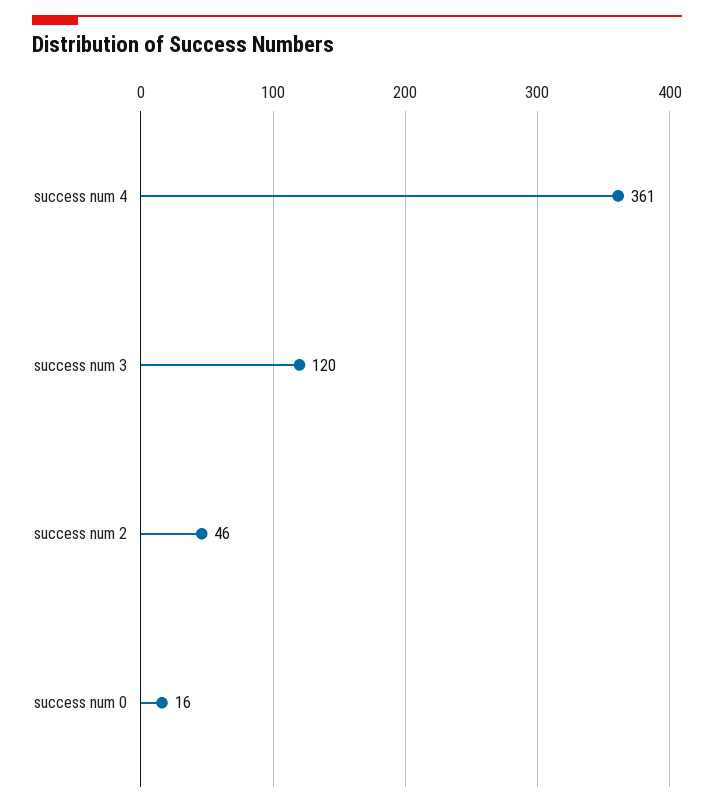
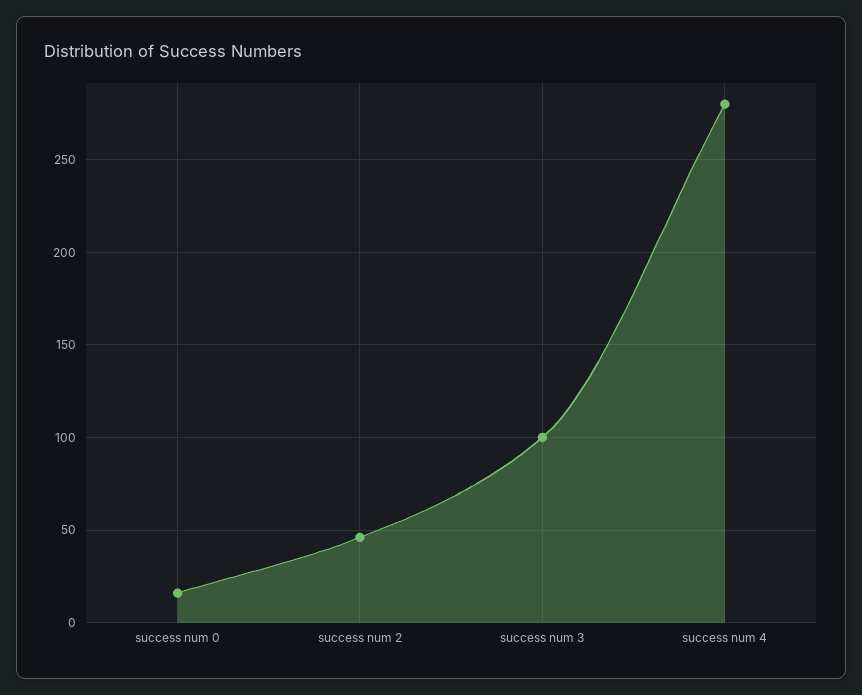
success num 4: 361 -> 280
success num 3: 120 -> 100

